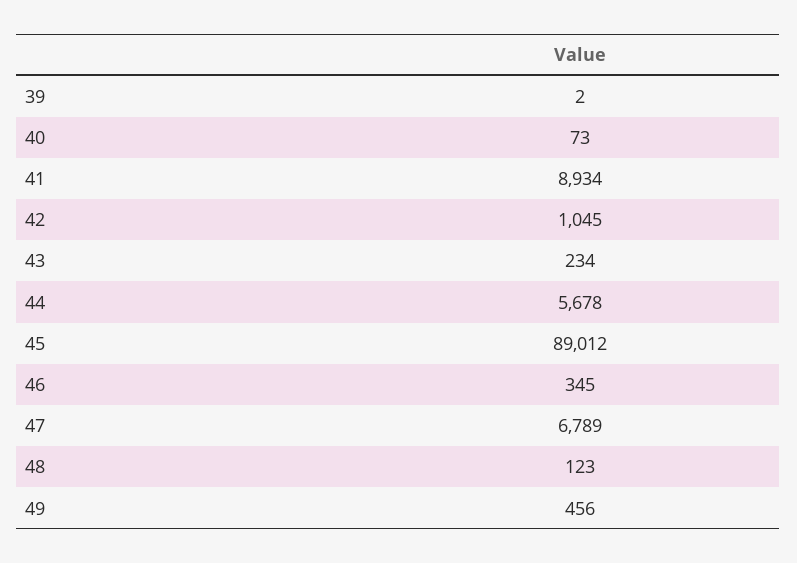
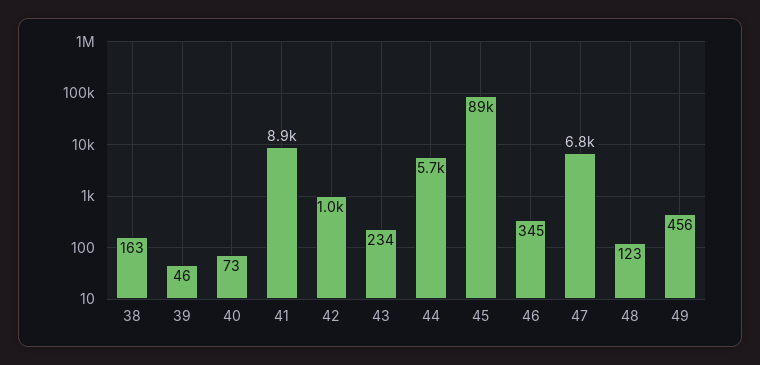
39: 2 -> 46
38: none -> 163

